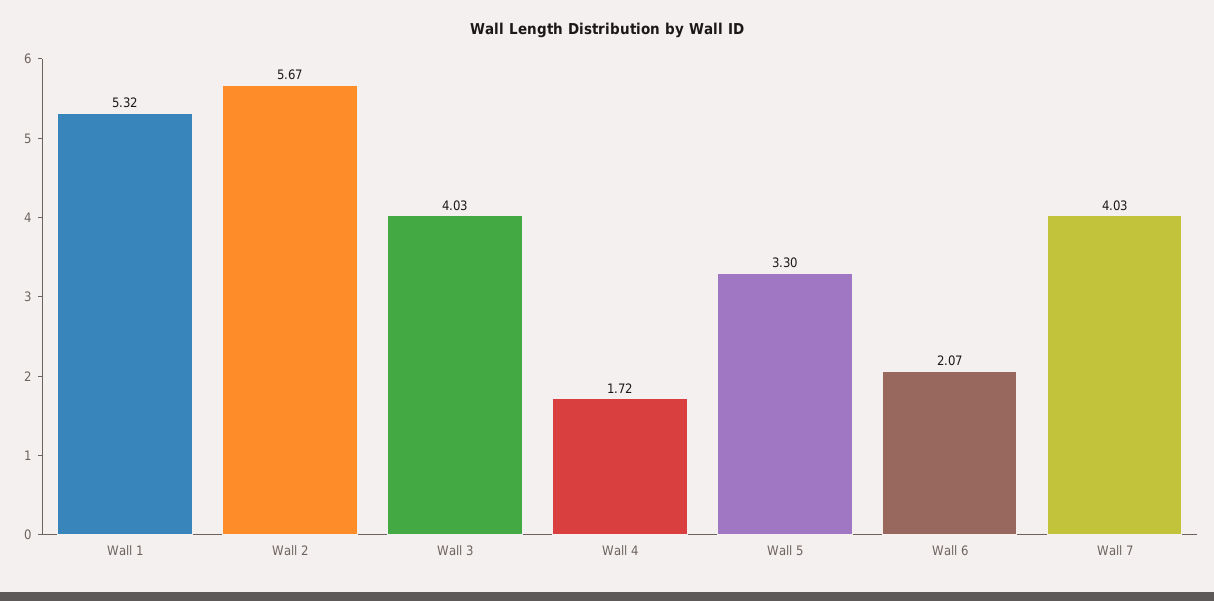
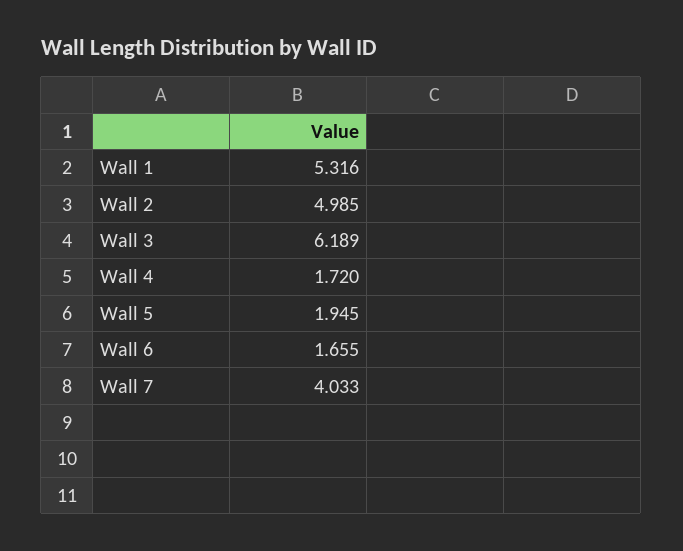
Wall 2: 5.67 -> 4.985
Wall 3: 4.03 -> 6.189
Wall 5: 3.3 -> 1.945
Wall 6: 2.07 -> 1.655

